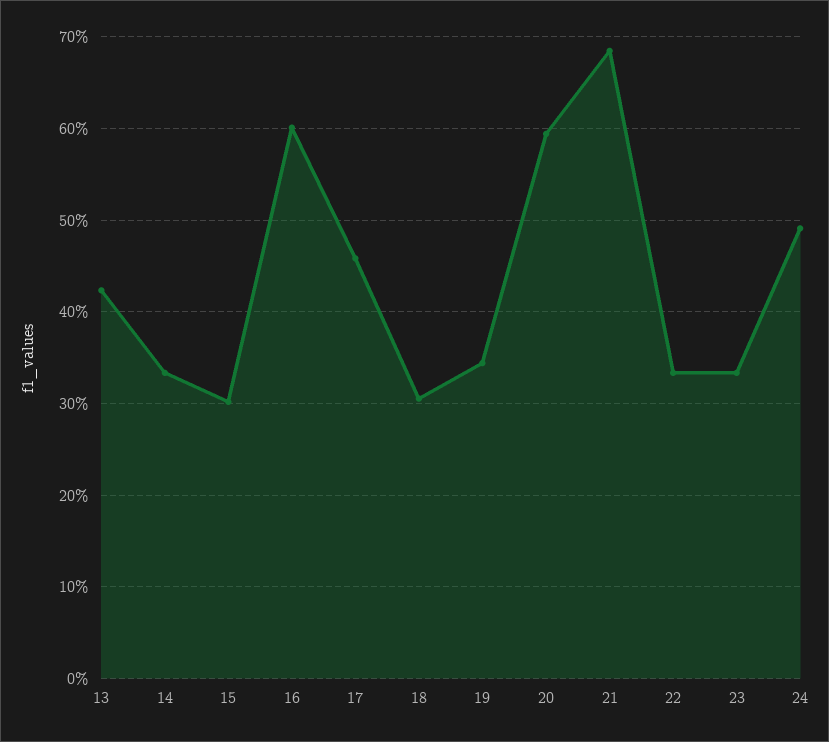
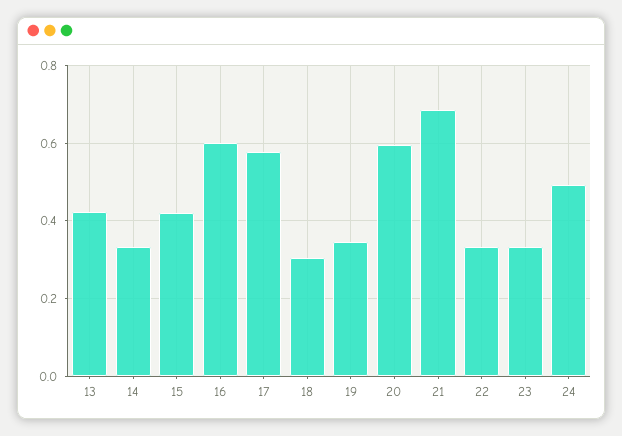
15: 0.3 -> 0.42
17: 0.46 -> 0.58

